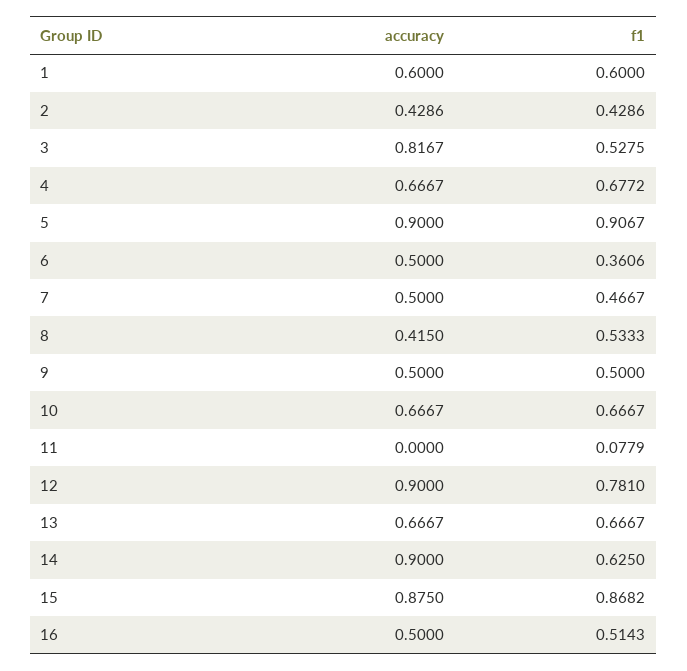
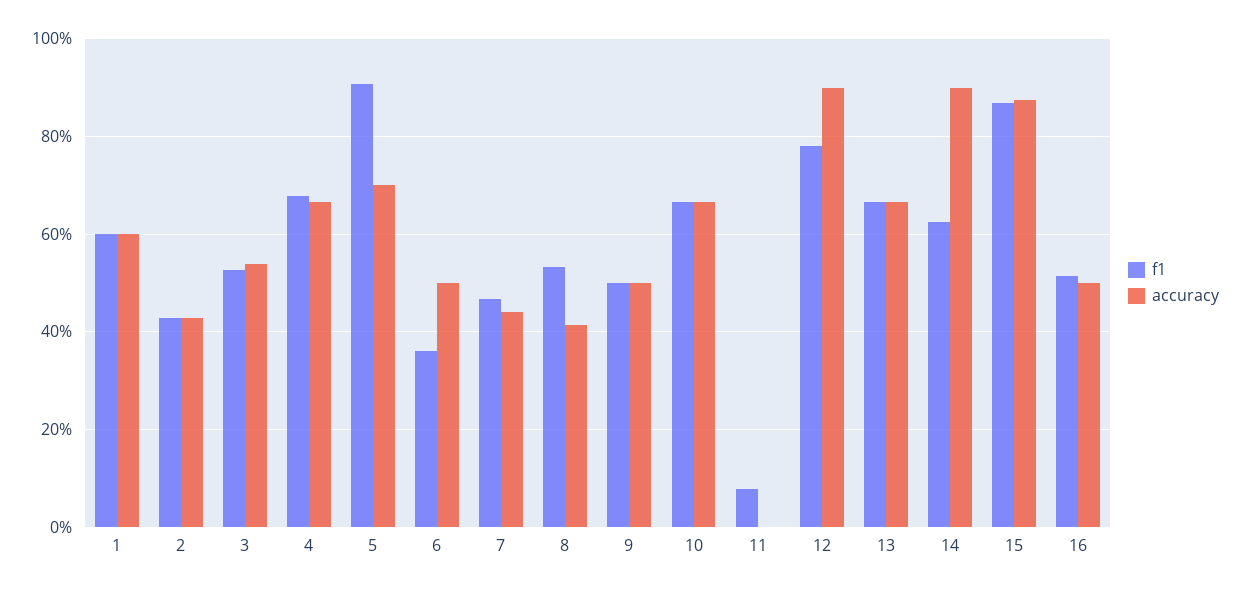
accuracy, 3: 0.8167 -> 0.54
accuracy, 5: 0.9 -> 0.7
accuracy, 7: 0.5 -> 0.44

